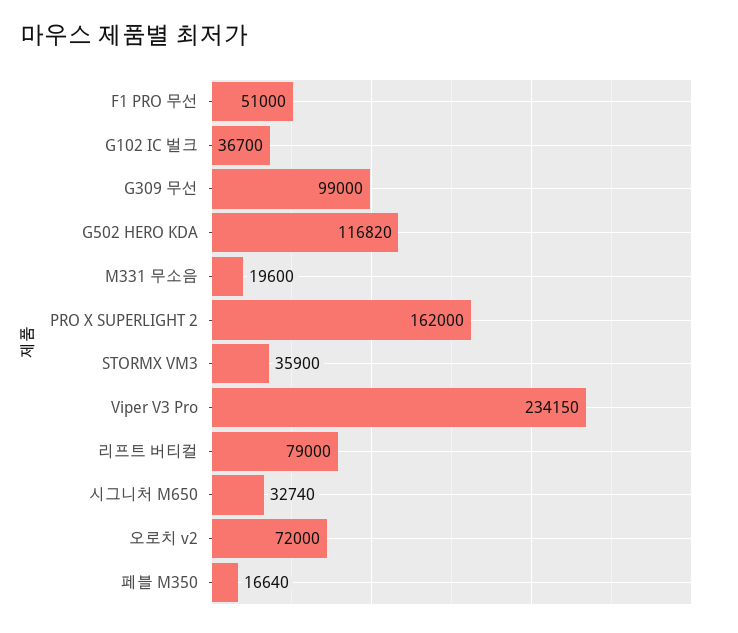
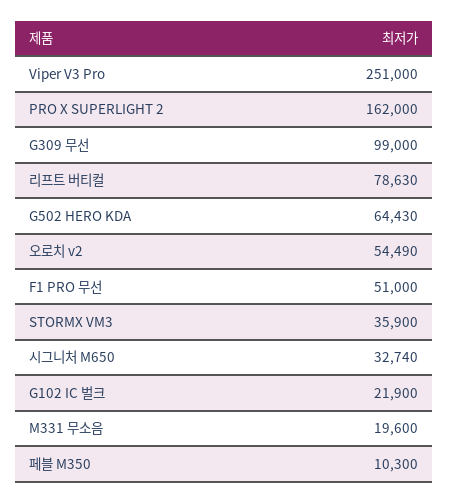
G102 IC 벌크: 36700 -> 21900
G502 HERO KDA: 116820 -> 64430
Viper V3 Pro: 234150 -> 251000
리프트 버티컬: 79000 -> 78630
오로치 v2: 72000 -> 54490
페블 M350: 16640 -> 10300

